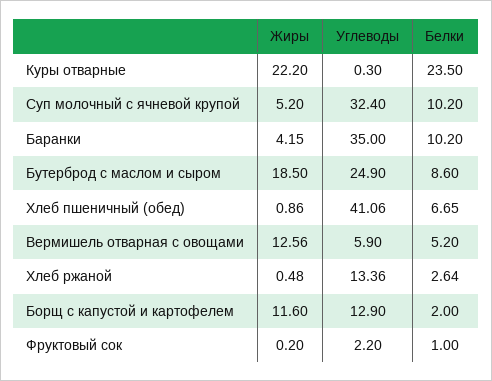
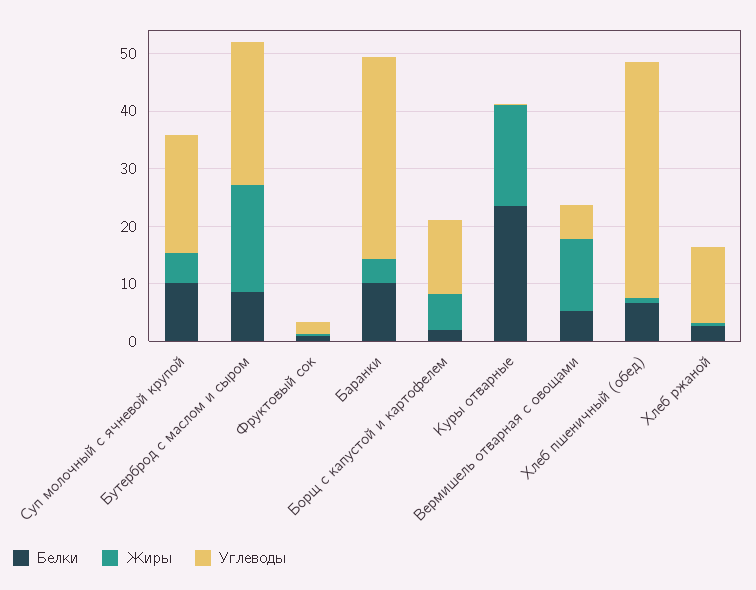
Жиры, Куры отварные: 22.2 -> 18
Углеводы, Суп молочный с ячневой крупой: 32.4 -> 20
Жиры, Борщ с капустой и картофелем: 11.6 -> 6

